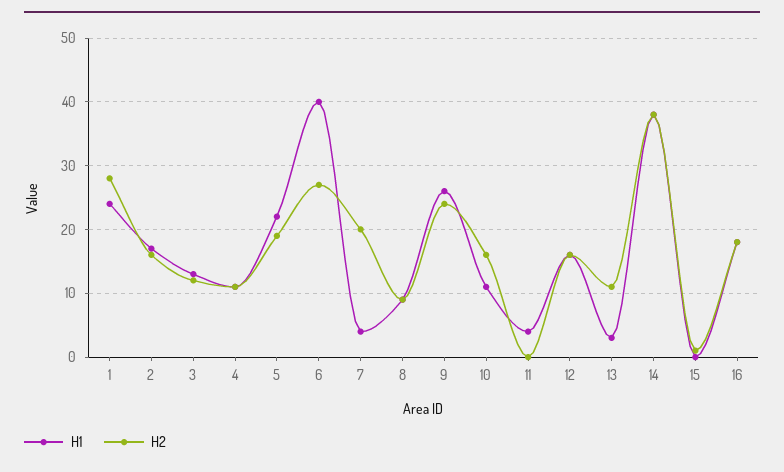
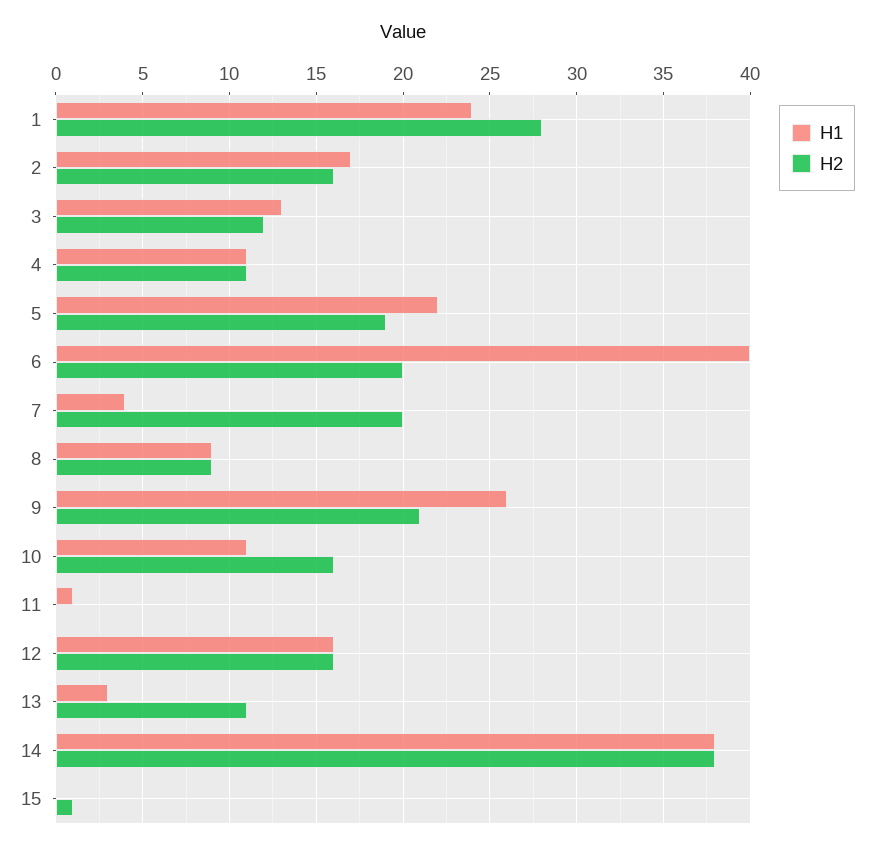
H2, 6: 27 -> 20
H2, 9: 24 -> 21
H1, 11: 4 -> 1
H1, 16: 18 -> none
H2, 16: 18 -> none

